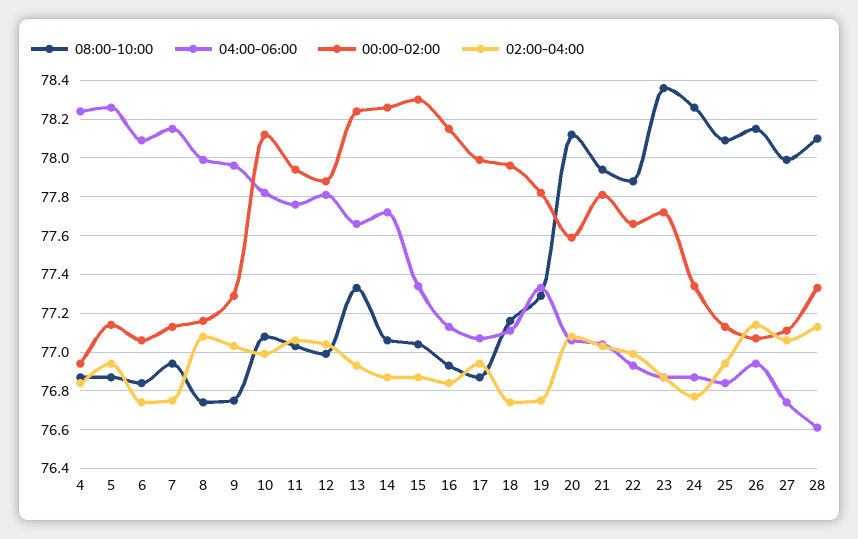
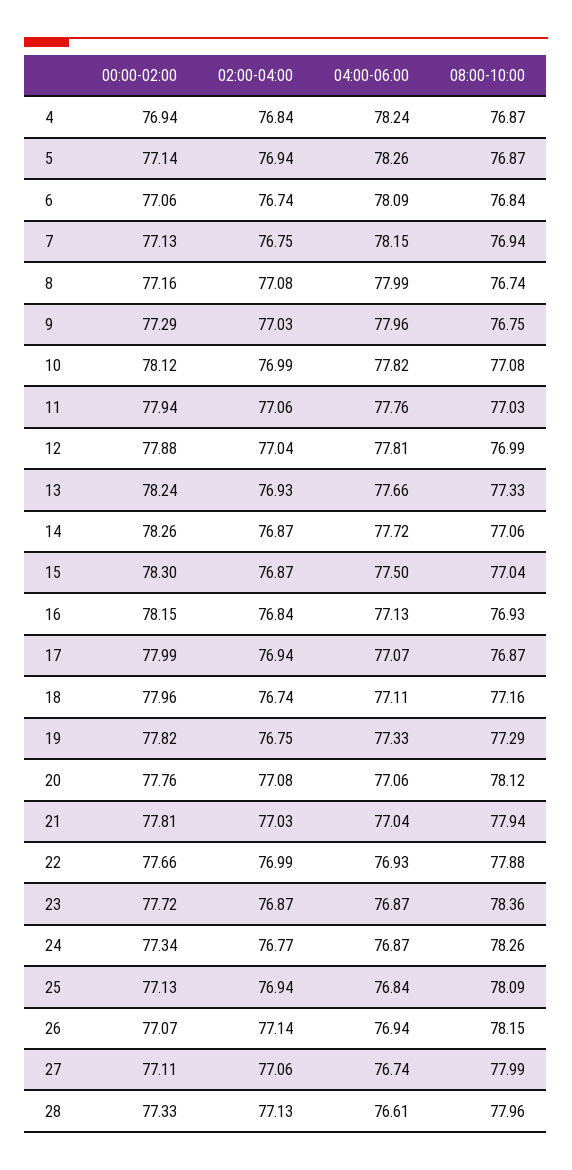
04:00-06:00, 15: 77.35 -> 77.5
00:00-02:00, 20: 77.6 -> 77.76
08:00-10:00, 28: 78.1 -> 77.96

